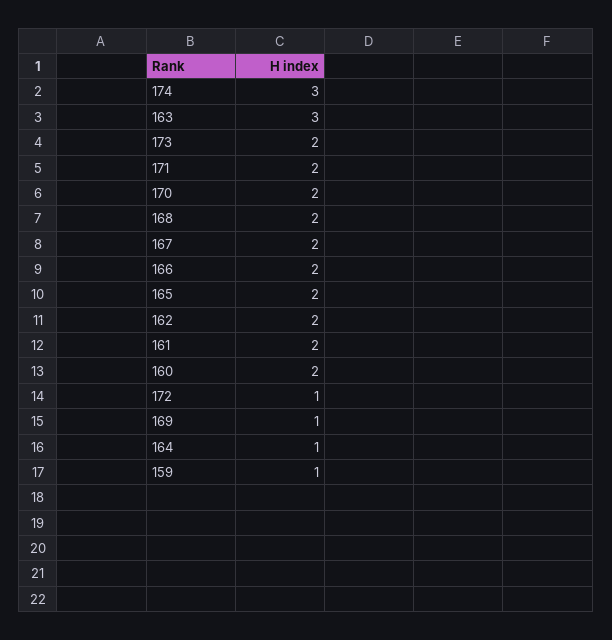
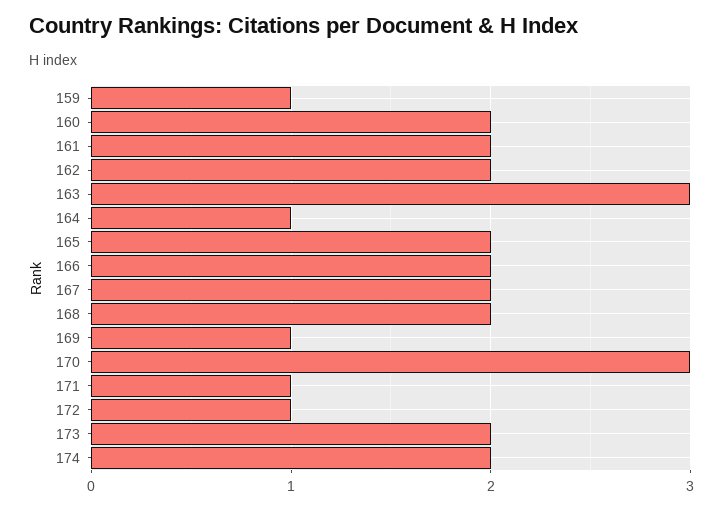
174: 3 -> 2
171: 2 -> 1
170: 2 -> 3

